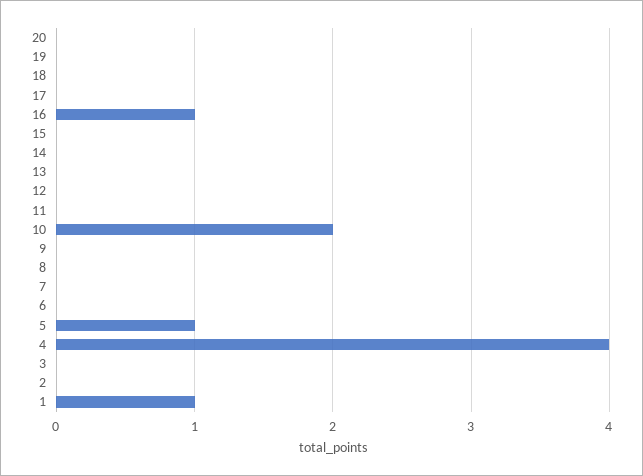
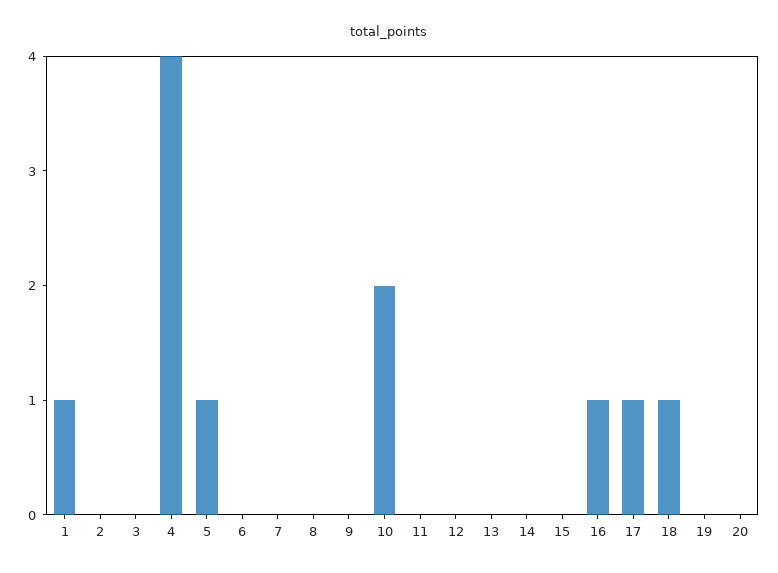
18: 0 -> 1
17: 0 -> 1

